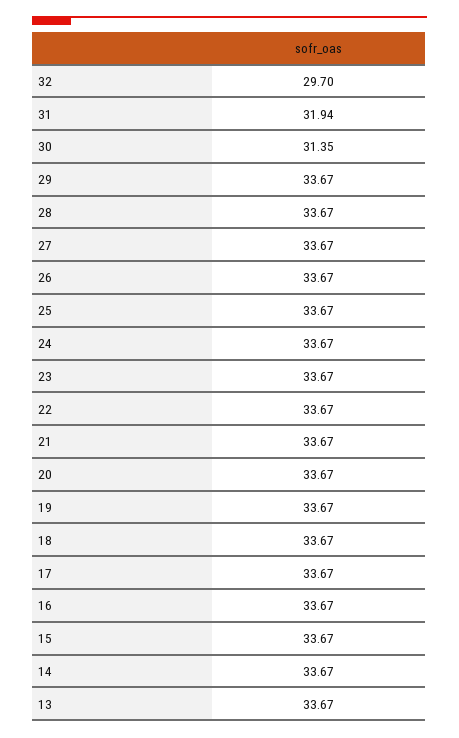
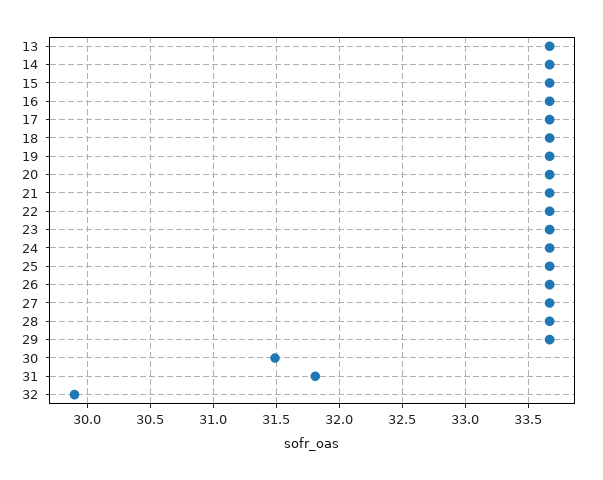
32: 29.7 -> 29.9
31: 31.94 -> 31.8
30: 31.35 -> 31.5

